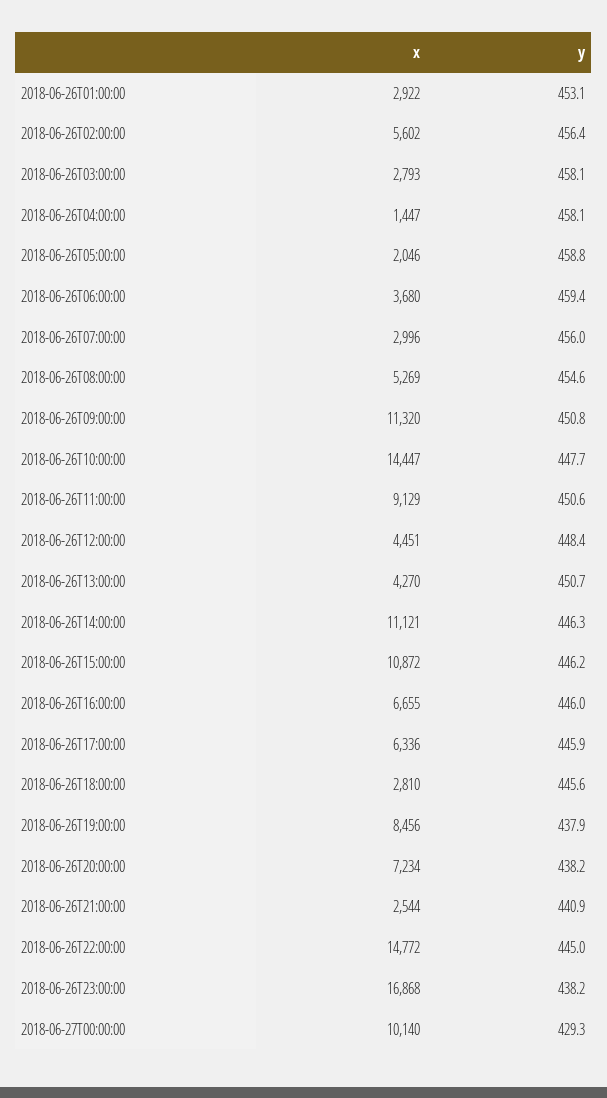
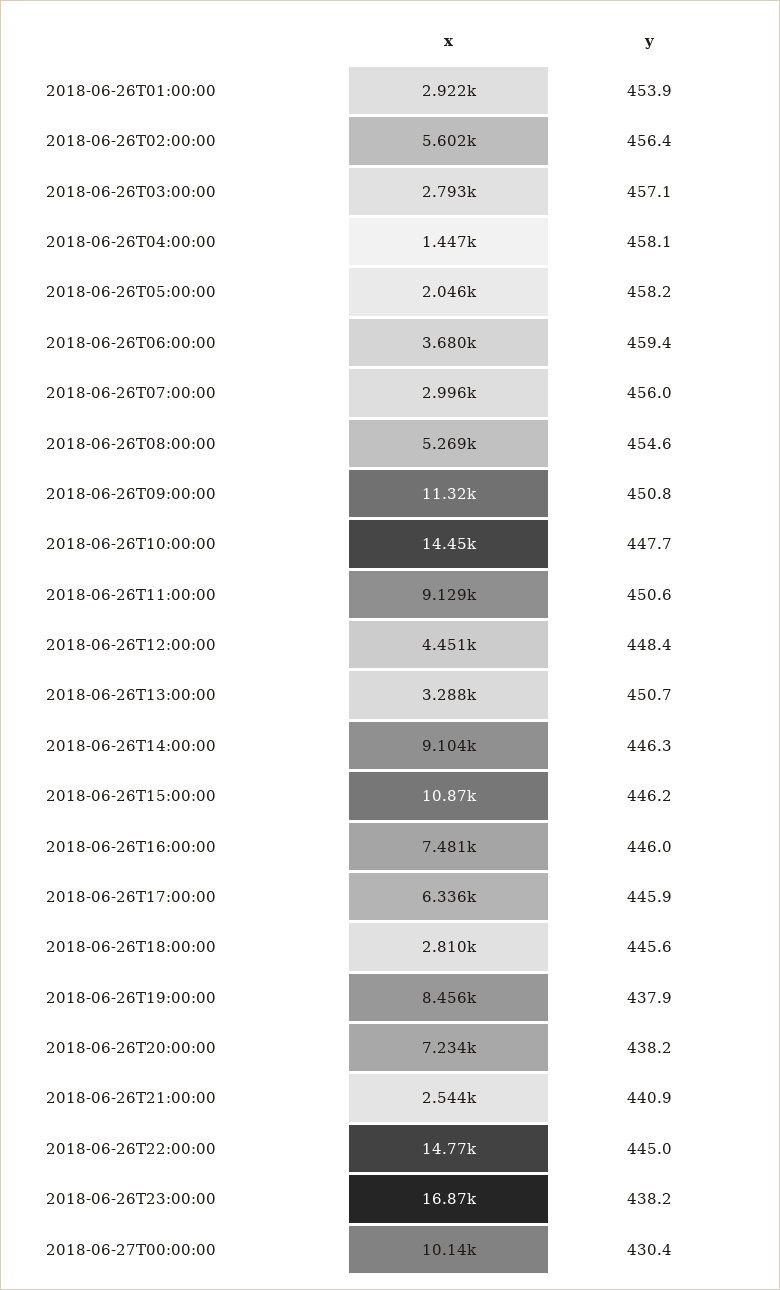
y, 2018-06-26T01:00:00: 453.1 -> 453.9
y, 2018-06-26T03:00:00: 458.1 -> 457.1
y, 2018-06-26T05:00:00: 458.8 -> 458.2
x, 2018-06-26T13:00:00: 4270 -> 3288
x, 2018-06-26T14:00:00: 11121 -> 9104
x, 2018-06-26T16:00:00: 6655 -> 7481
y, 2018-06-27T00:00:00: 429.3 -> 430.4

